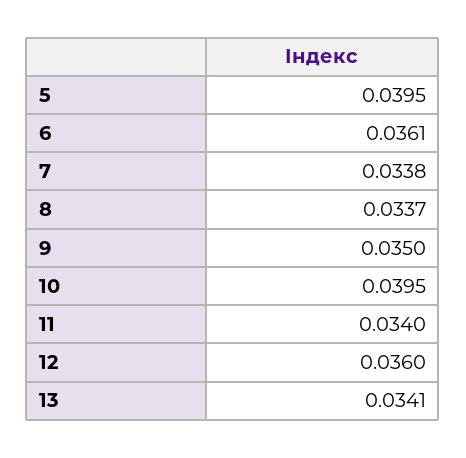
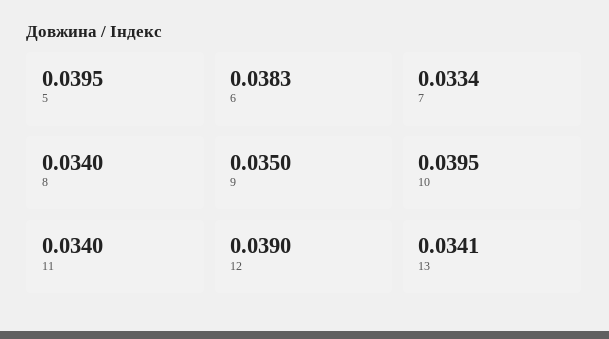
6: 0.0361 -> 0.0383
7: 0.0338 -> 0.0334
8: 0.0337 -> 0.034
12: 0.036 -> 0.039

